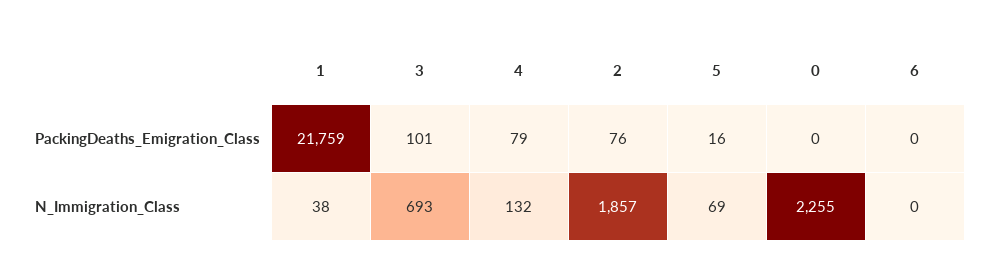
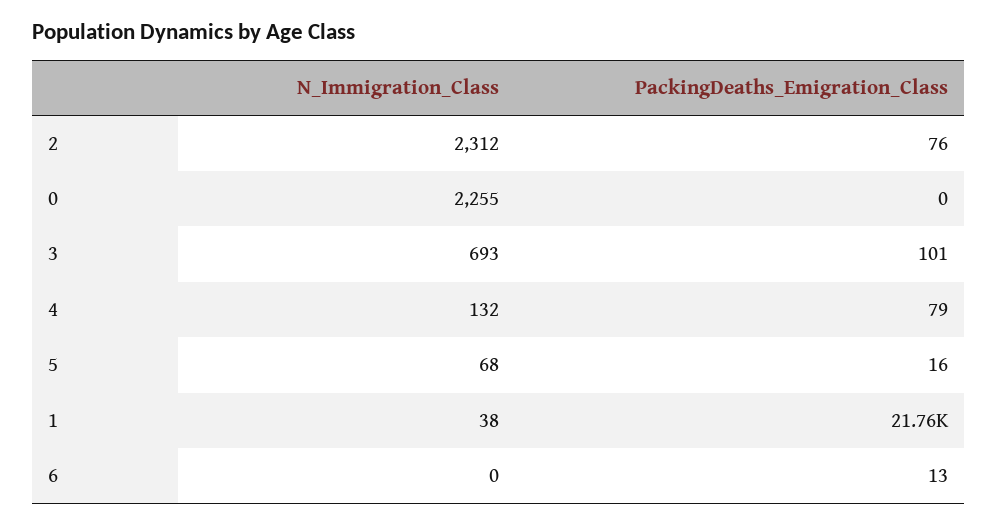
6, PackingDeaths_Emigration_Class: 0 -> 13
2, N_Immigration_Class: 1857 -> 2312
5, N_Immigration_Class: 69 -> 68

